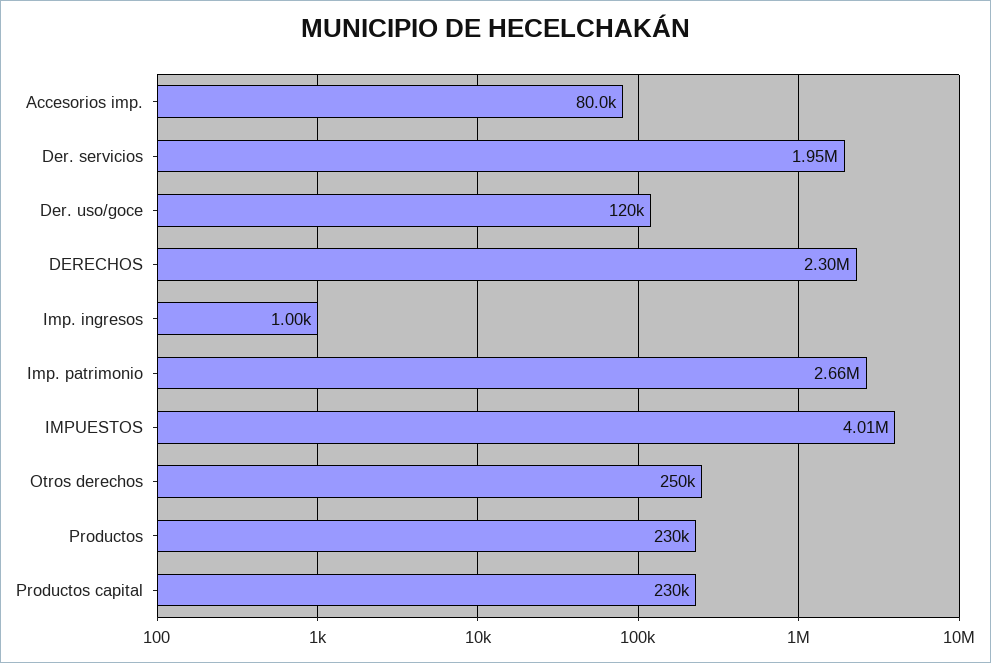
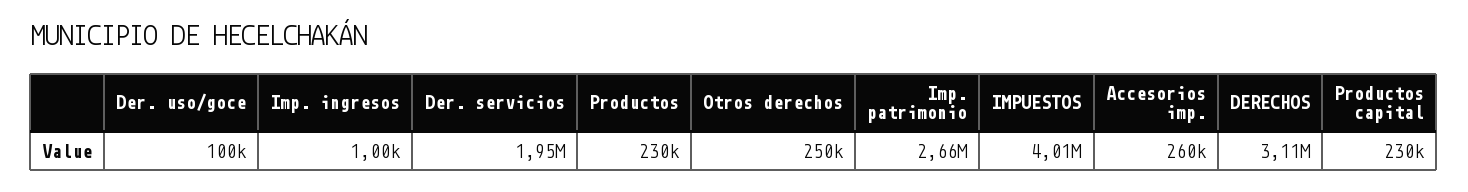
Accesorios imp.: 80000 -> 260000
Der. uso/goce: 120000 -> 100000
DERECHOS: 2300000 -> 3110000

